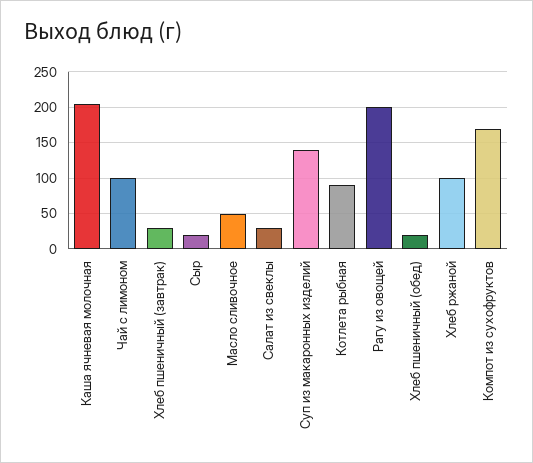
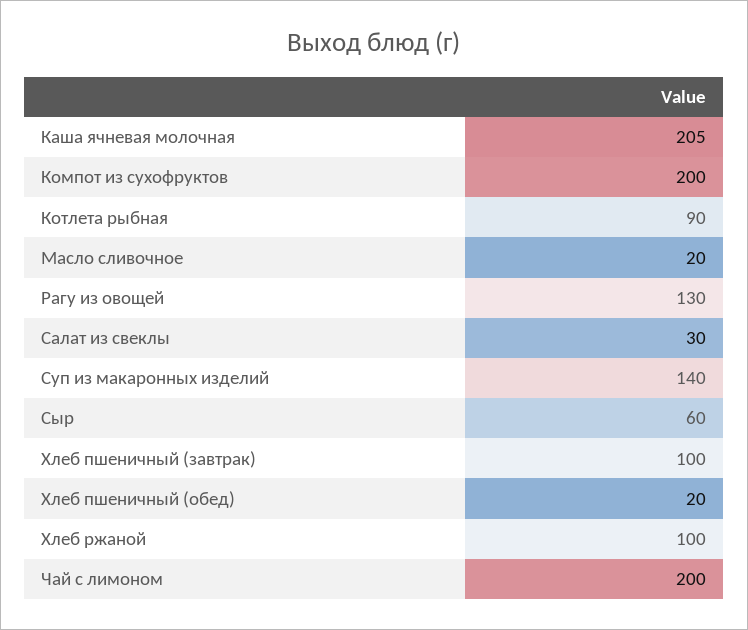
Чай с лимоном: 100 -> 200
Хлеб пшеничный (завтрак): 30 -> 100
Сыр: 20 -> 60
Масло сливочное: 50 -> 20
Рагу из овощей: 200 -> 130
Компот из сухофруктов: 170 -> 200

